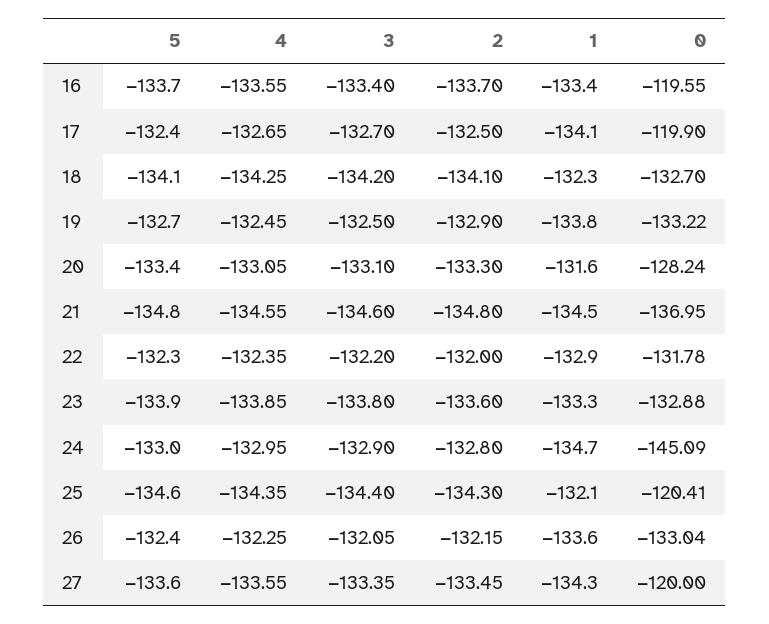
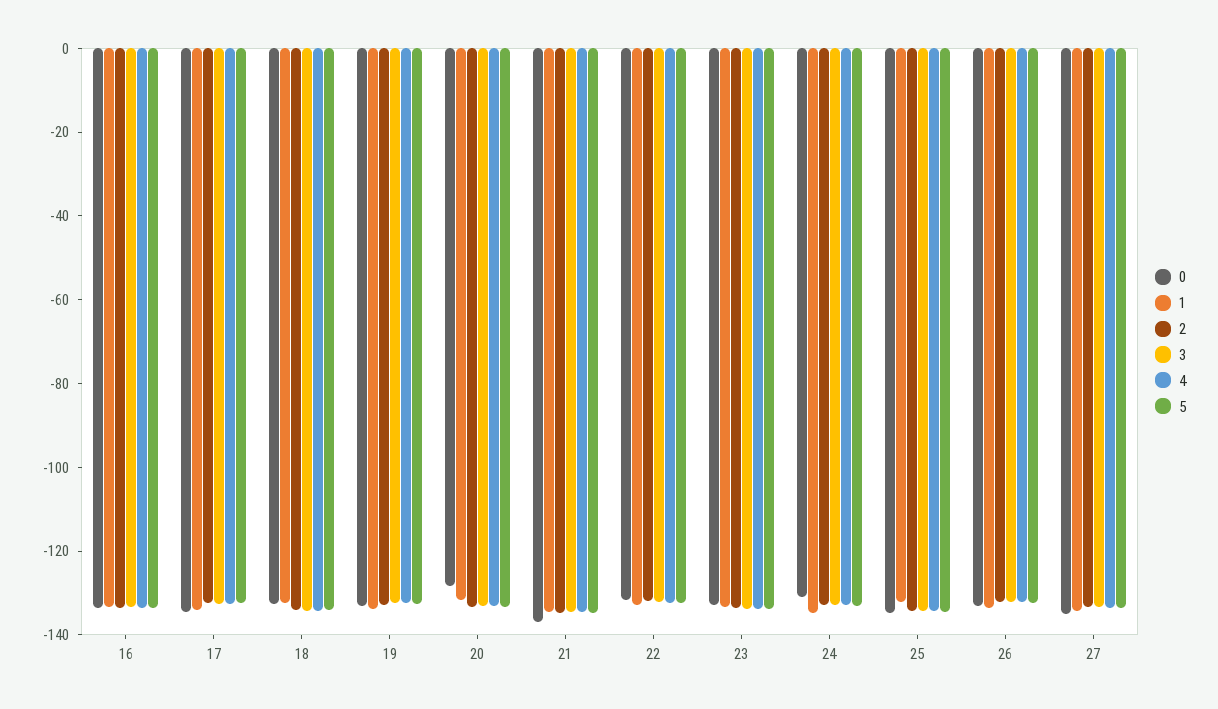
0, 16: -119.55 -> -135
0, 17: -119.9 -> -135
0, 24: -145.09 -> -130
0, 25: -120.41 -> -135
0, 27: -120 -> -135

